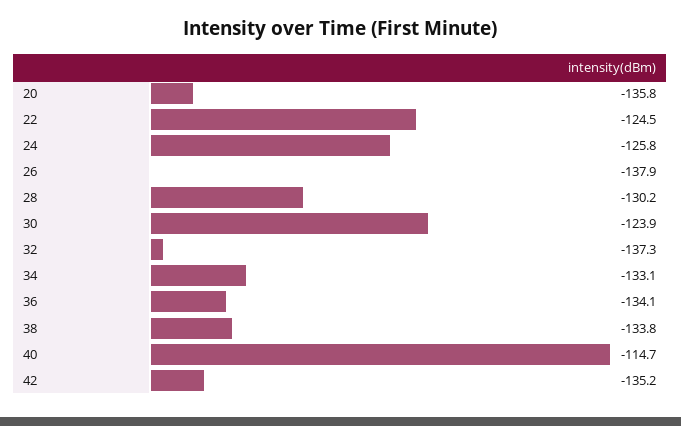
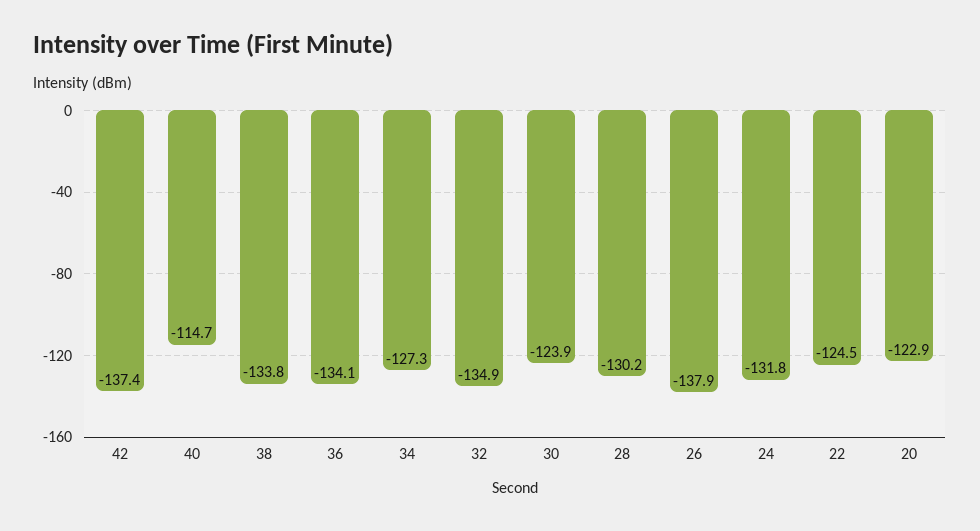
20: -135.8 -> -122.9
24: -125.8 -> -131.8
32: -137.3 -> -134.9
34: -133.1 -> -127.3
42: -135.2 -> -137.4

